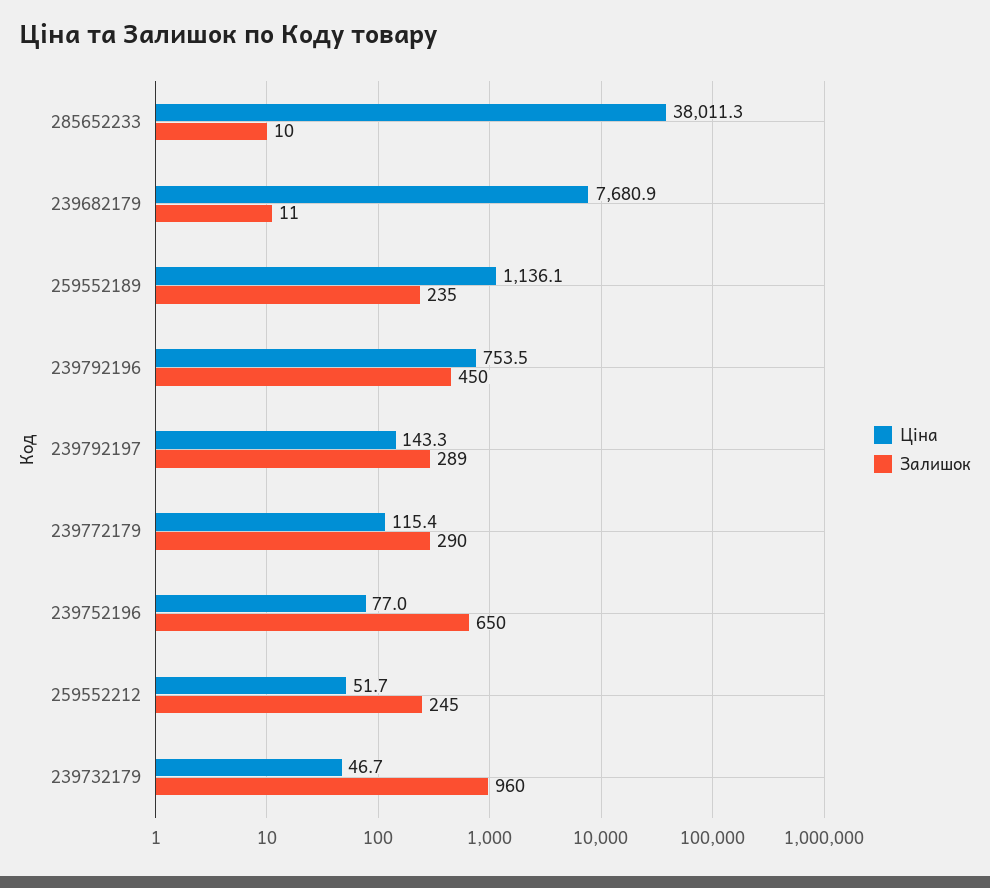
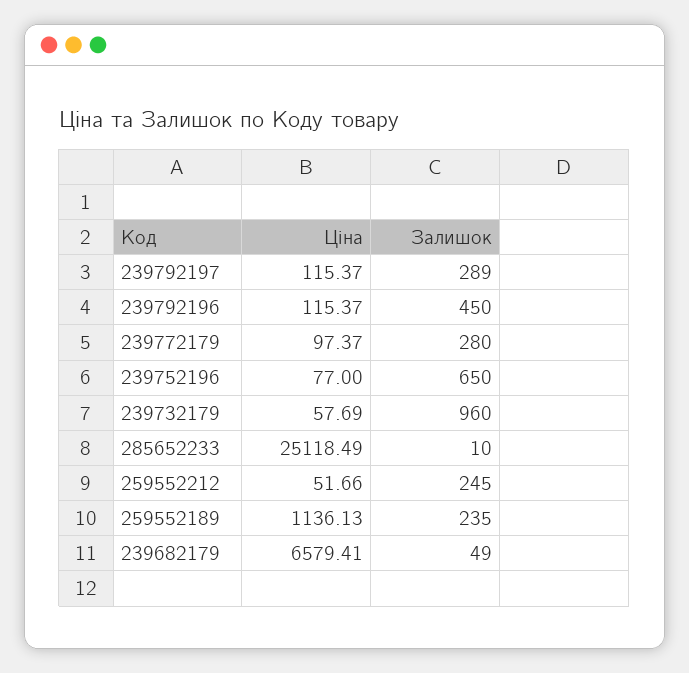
Ціна, 285652233: 38011.3 -> 25118.49
Ціна, 239682179: 7680.9 -> 6579.41
Залишок, 239682179: 11 -> 49
Ціна, 239792196: 753.5 -> 115.37
Ціна, 239792197: 143.3 -> 115.37
Ціна, 239772179: 115.4 -> 97.37
Залишок, 239772179: 290 -> 280
Ціна, 239732179: 46.7 -> 57.69

